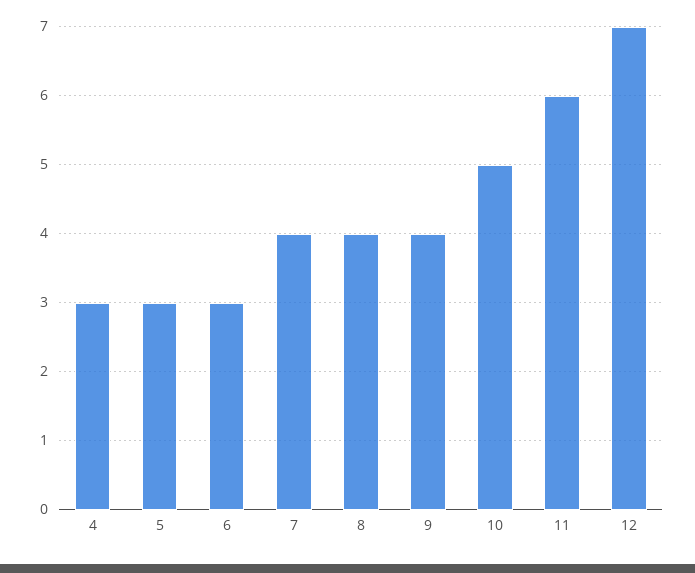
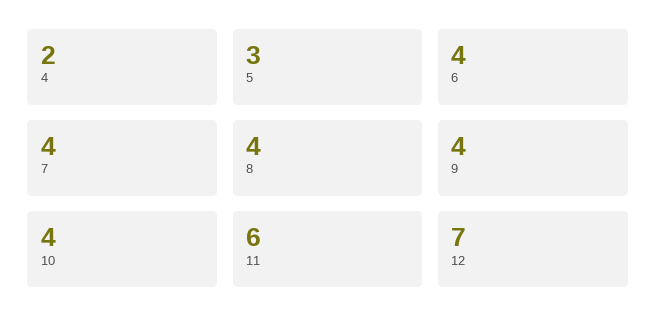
4: 3 -> 2
6: 3 -> 4
10: 5 -> 4

